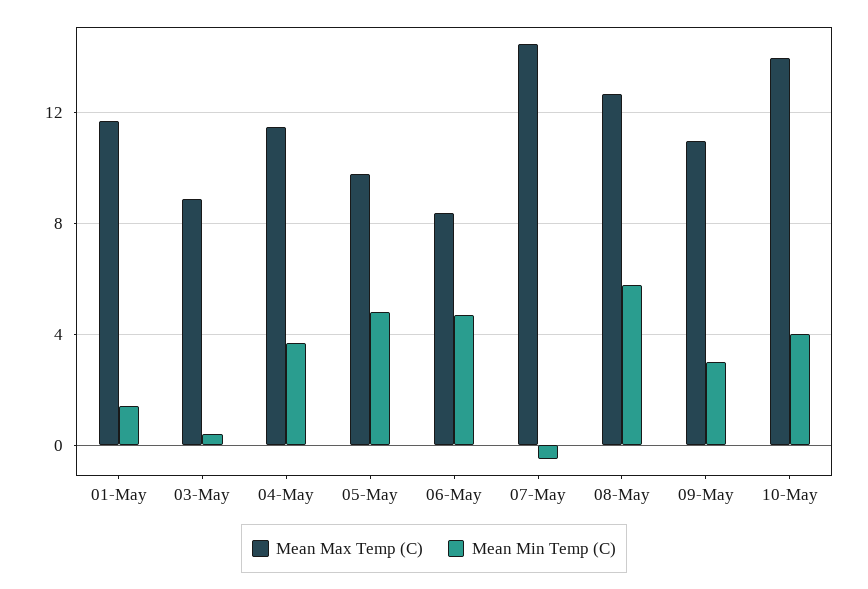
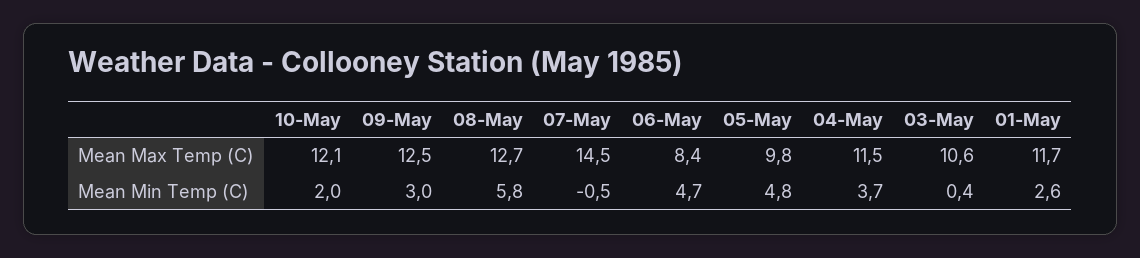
Mean Min Temp (C), 01-May: 1.5 -> 2.6
Mean Max Temp (C), 03-May: 9 -> 10.6
Mean Max Temp (C), 09-May: 11 -> 12.5
Mean Max Temp (C), 10-May: 14 -> 12.1
Mean Min Temp (C), 10-May: 4 -> 2

